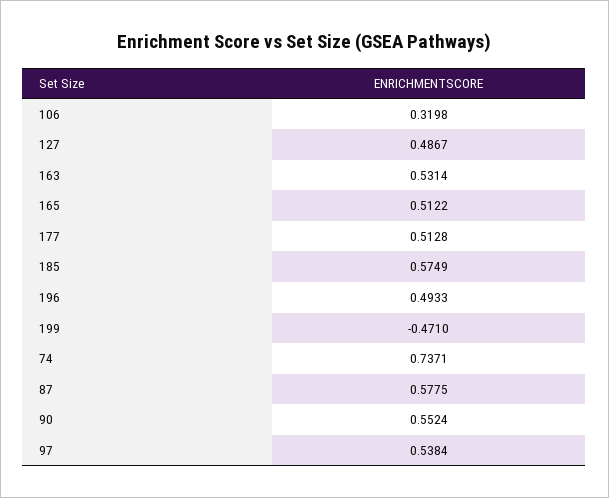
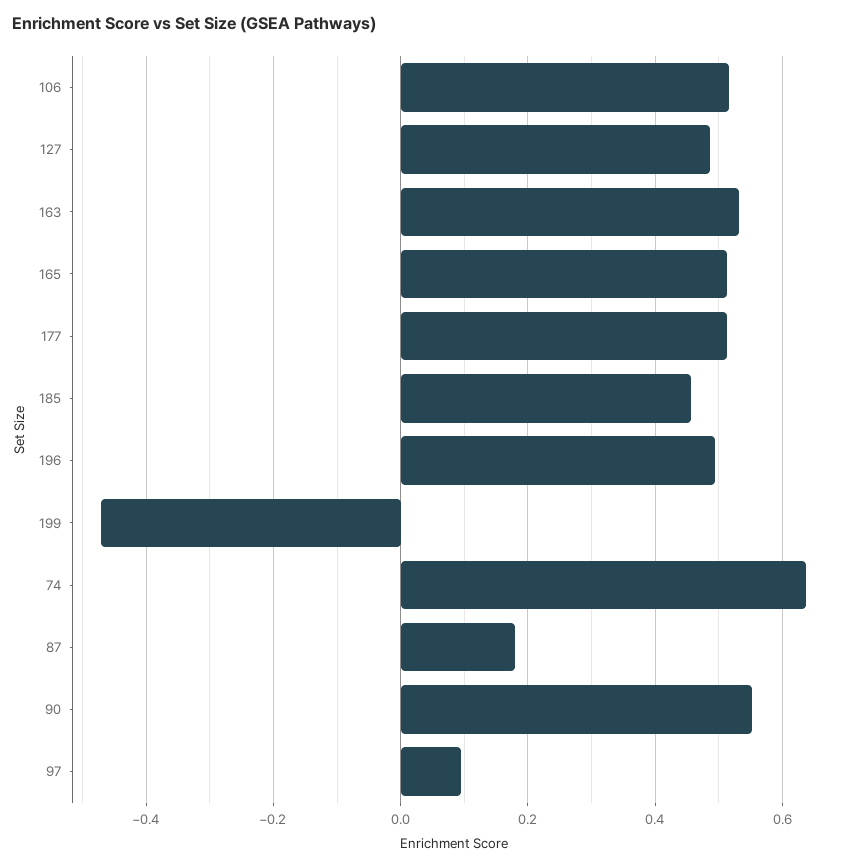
106: 0.3198 -> 0.52
185: 0.5749 -> 0.46
74: 0.7371 -> 0.64
87: 0.5775 -> 0.18
97: 0.5384 -> 0.1

